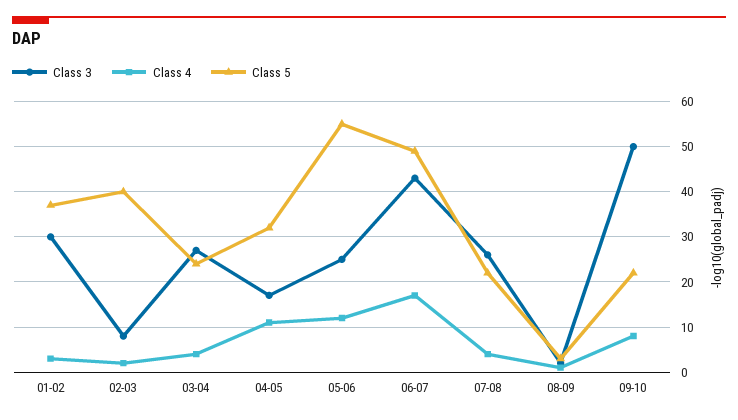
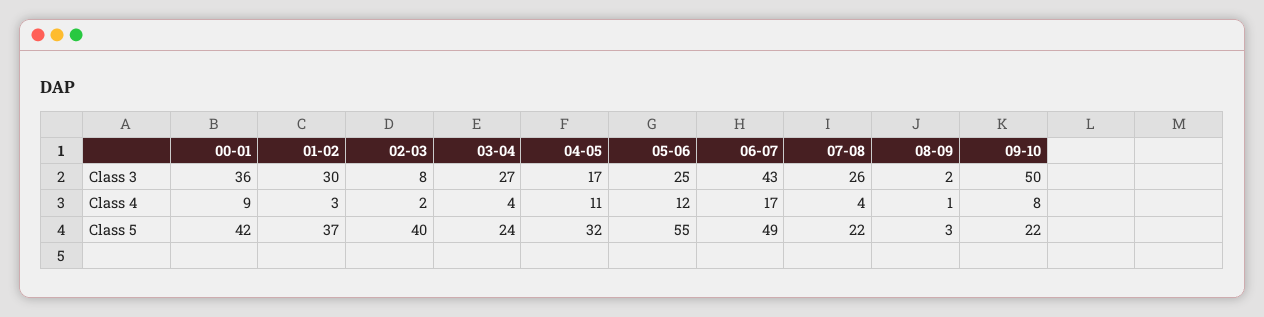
Class 3, 00-01: none -> 36
Class 4, 00-01: none -> 9
Class 5, 00-01: none -> 42

